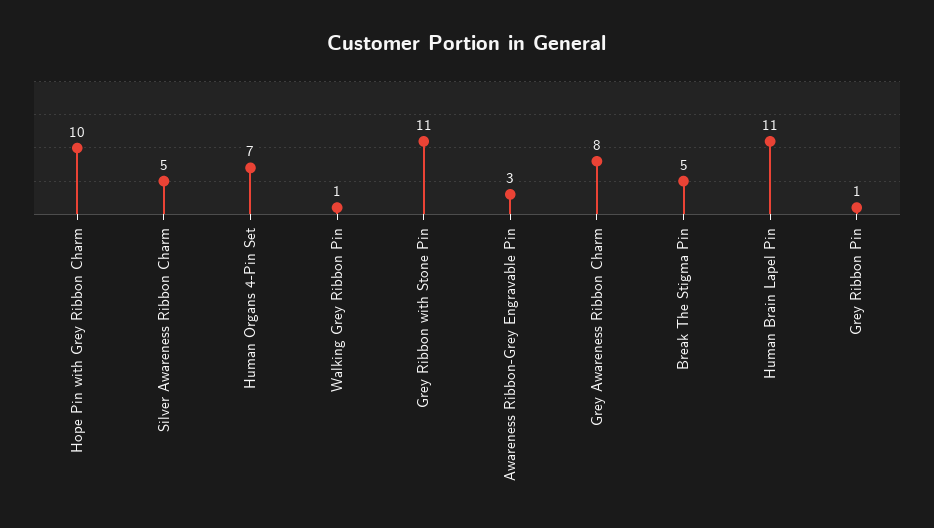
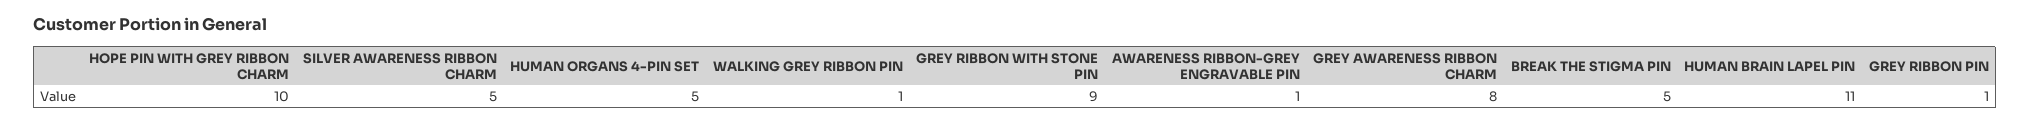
Human Organs 4-Pin Set: 7 -> 5
Grey Ribbon with Stone Pin: 11 -> 9
Awareness Ribbon-Grey Engravable Pin: 3 -> 1

